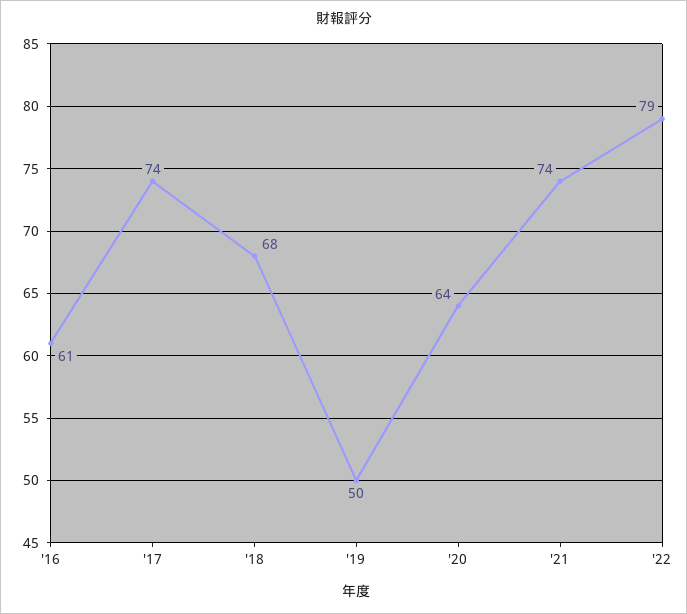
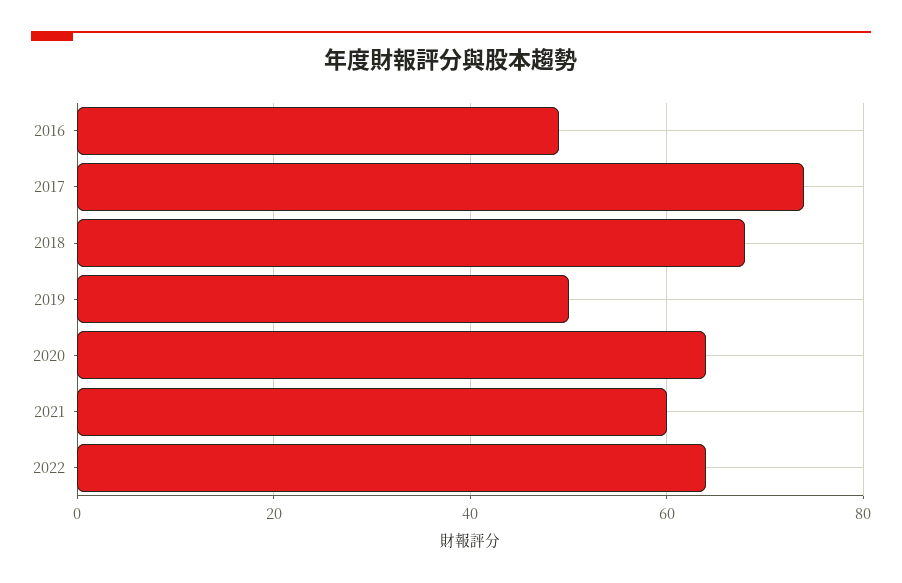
'16: 61 -> 50
'21: 74 -> 60
'22: 79 -> 65

